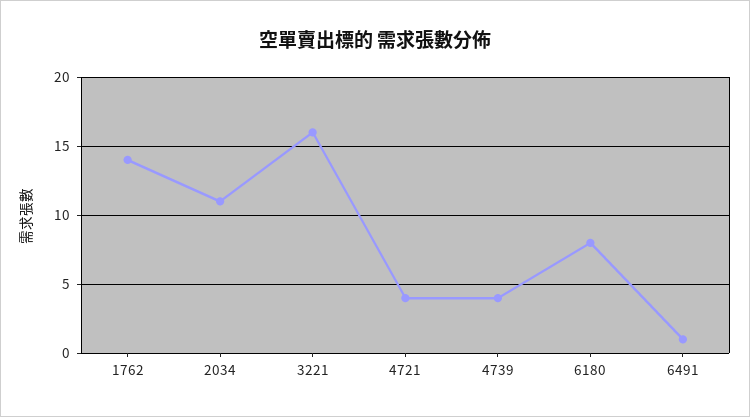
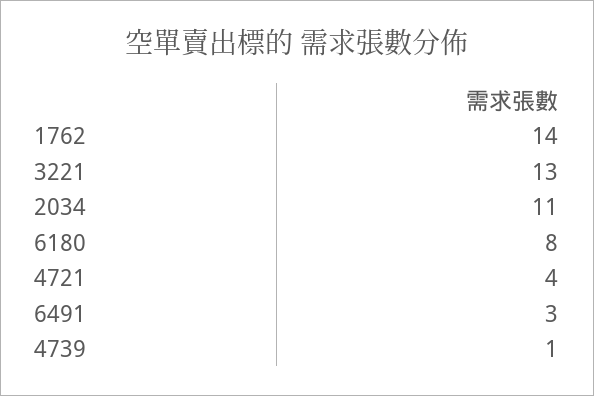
3221: 16 -> 13
4739: 4 -> 1
6491: 1 -> 3

